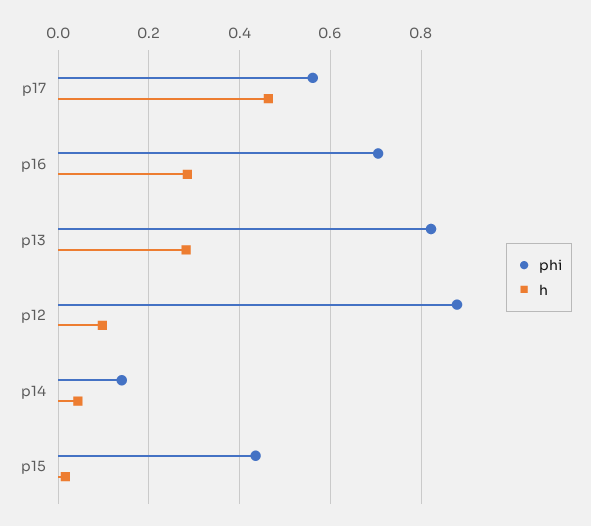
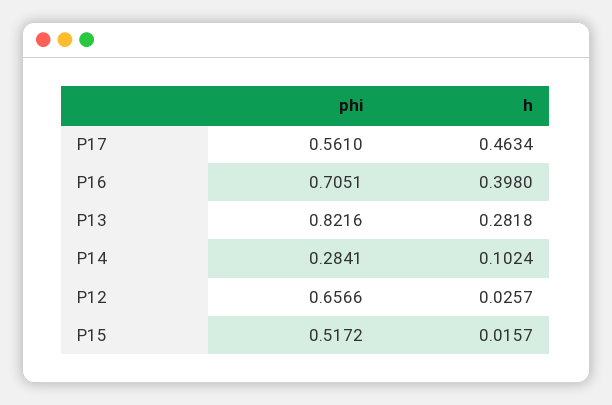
h, p16: 0.28 -> 0.398
phi, p12: 0.88 -> 0.6566
h, p12: 0.1 -> 0.0257
phi, p14: 0.14 -> 0.2841
h, p14: 0.04 -> 0.1024
phi, p15: 0.44 -> 0.5172

